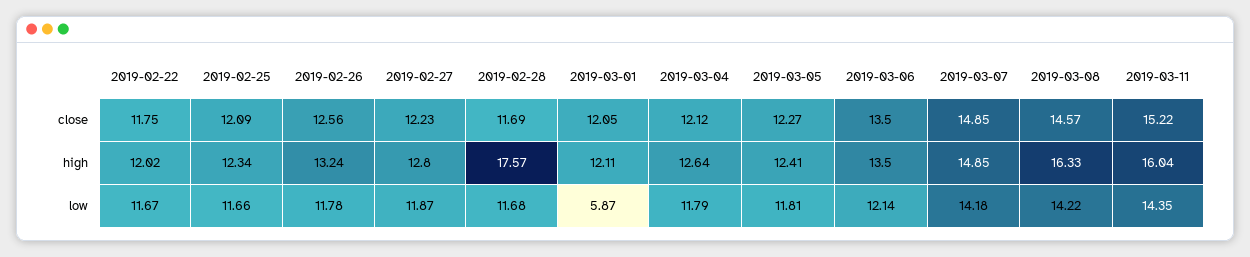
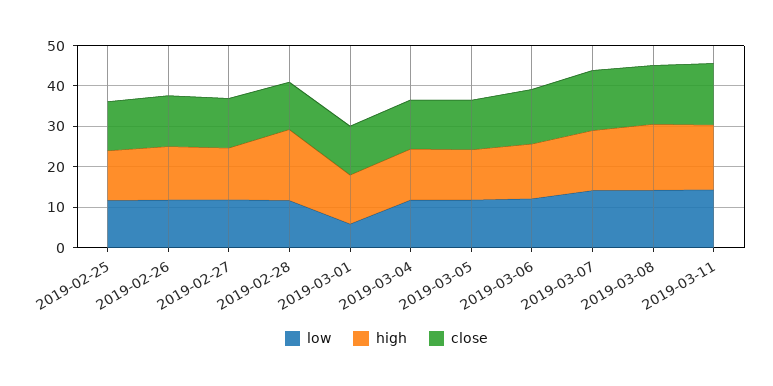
close, 2019-02-22: 11.75 -> none
high, 2019-02-22: 12.02 -> none
low, 2019-02-22: 11.67 -> none

